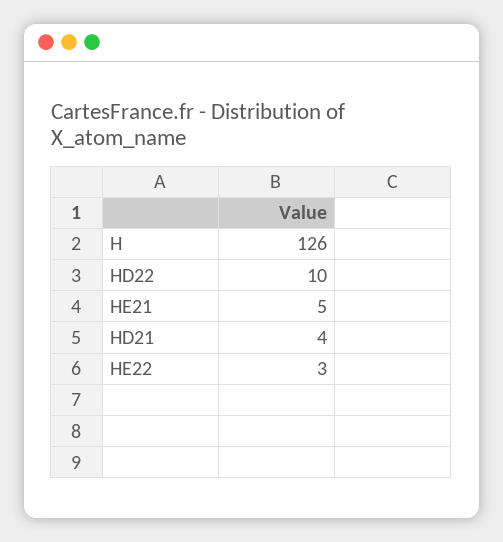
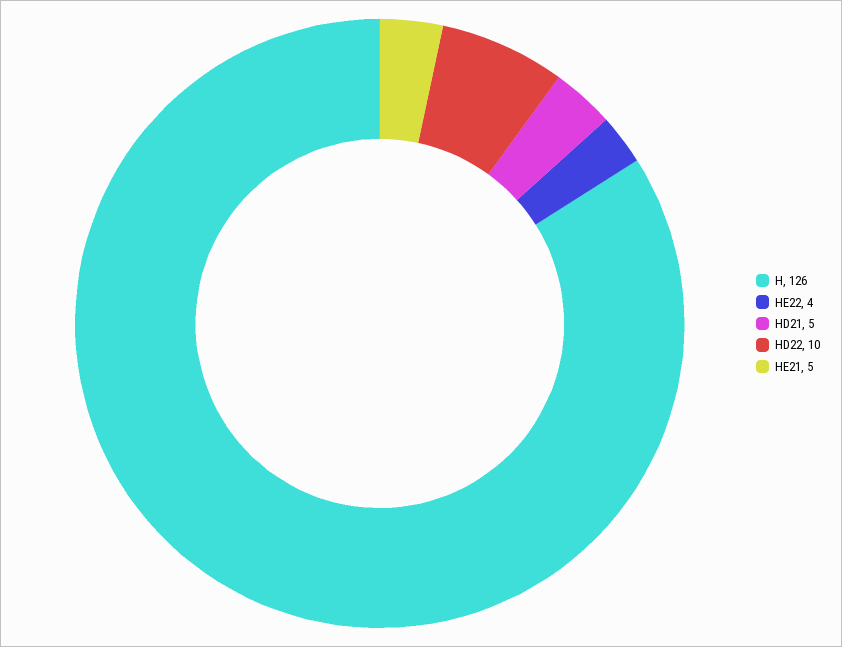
HD21: 4 -> 5
HE22: 3 -> 4

